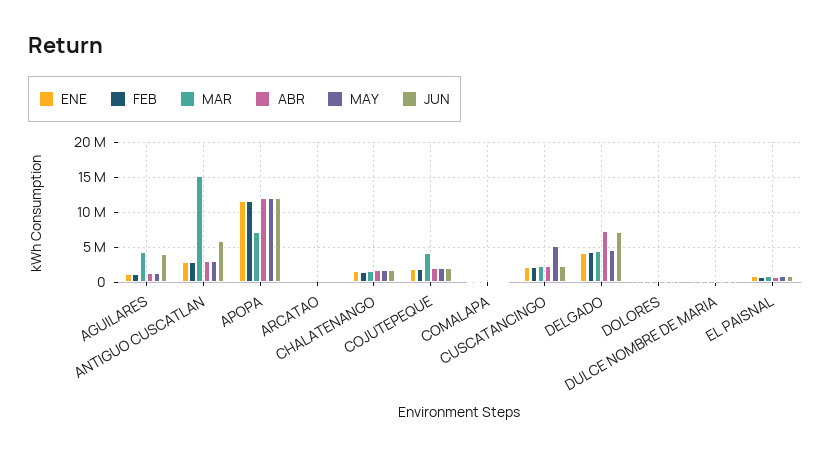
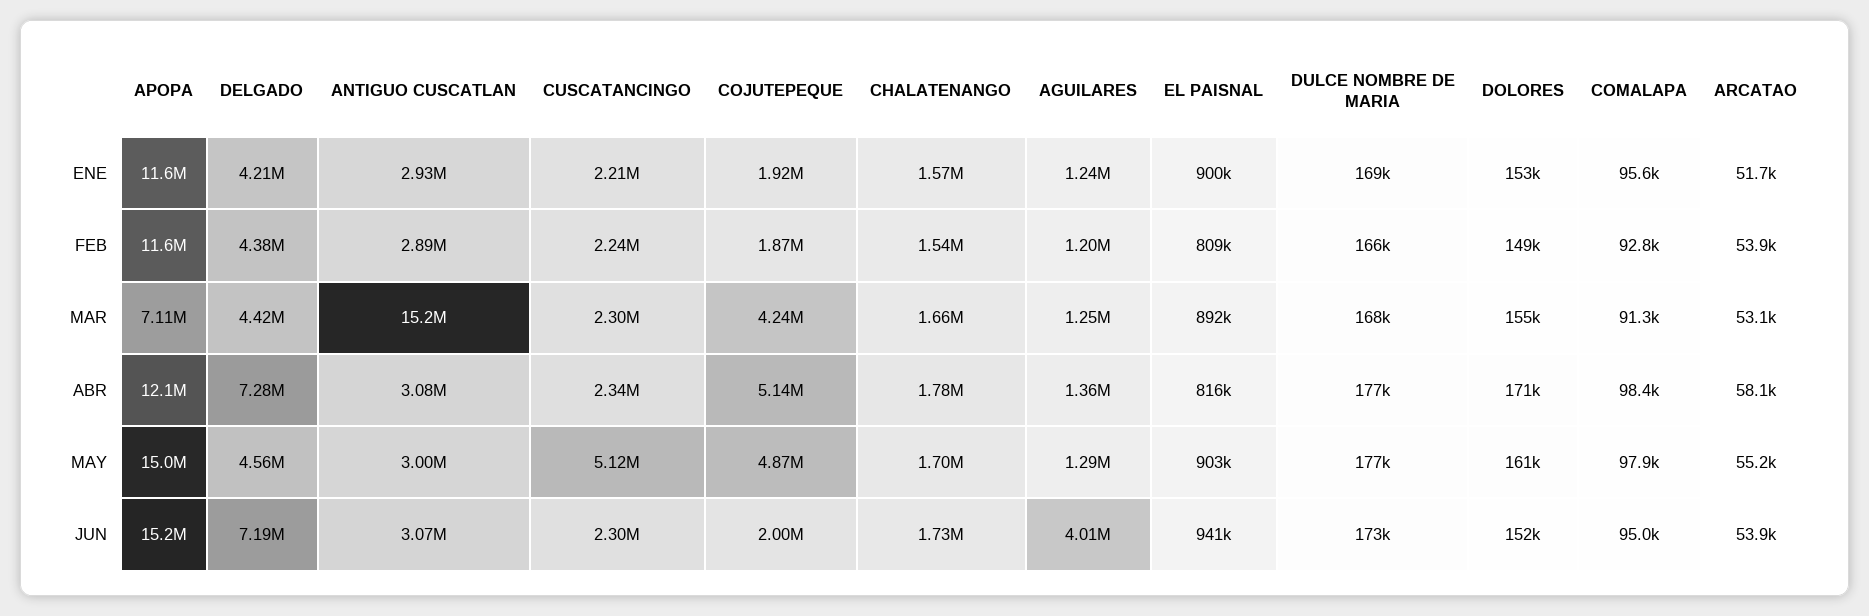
MAR, AGUILARES: 4000000 -> 1250000
JUN, ANTIGUO CUSCATLAN: 6000000 -> 3070000
MAY, APOPA: 12000000 -> 15000000
JUN, APOPA: 12000000 -> 15200000
ABR, COJUTEPEQUE: 2000000 -> 5140000
MAY, COJUTEPEQUE: 2000000 -> 4870000

